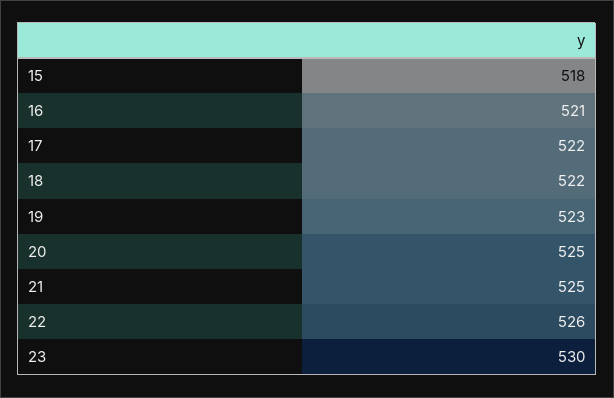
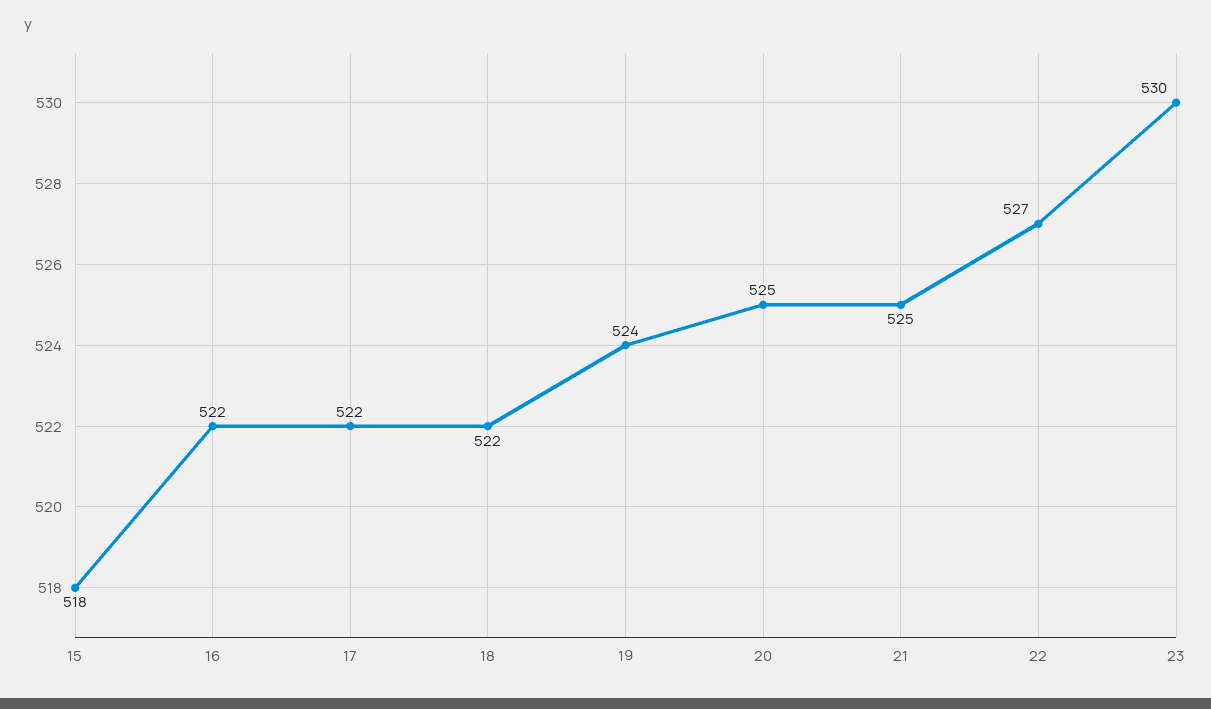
16: 521 -> 522
19: 523 -> 524
22: 526 -> 527

